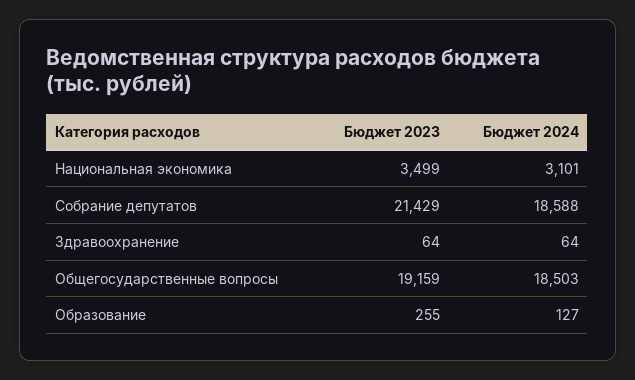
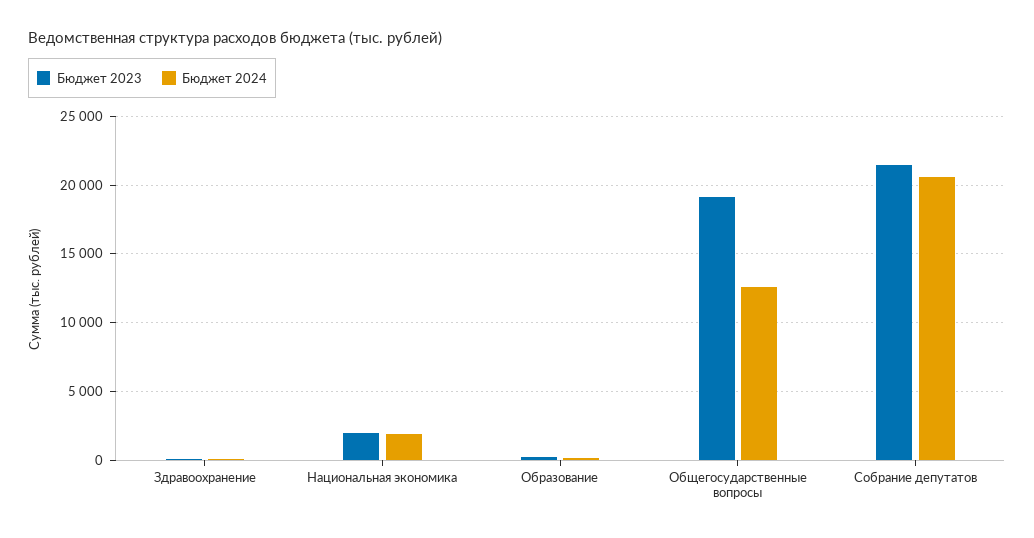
Бюджет 2023, Национальная экономика: 3499 -> 2000
Бюджет 2024, Национальная экономика: 3101 -> 2000
Бюджет 2024, Собрание депутатов: 18588 -> 20500
Бюджет 2024, Общегосударственные вопросы: 18503 -> 12500

